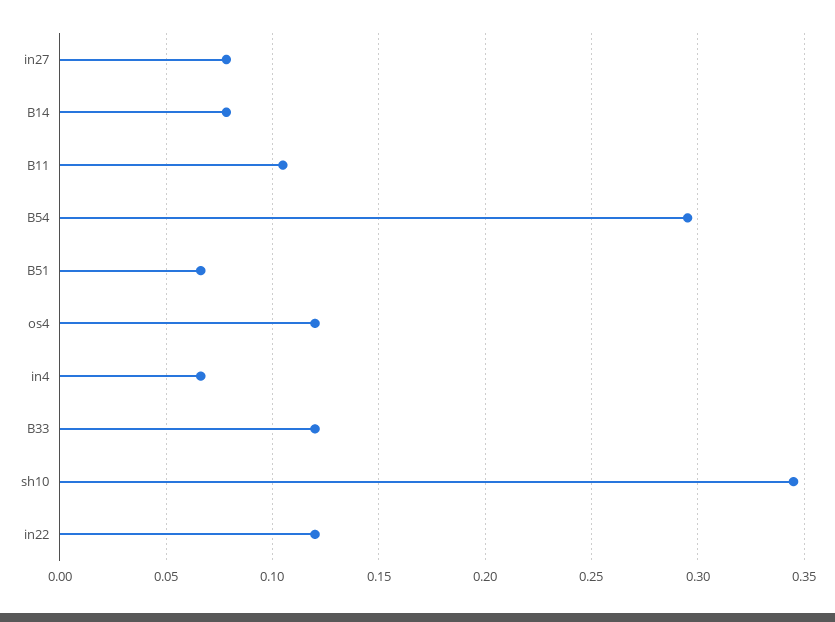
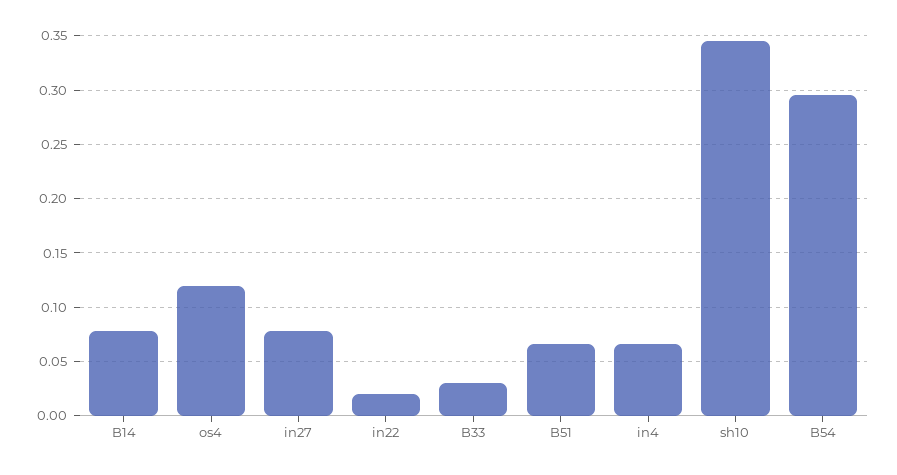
B11: 0.105 -> none
B33: 0.12 -> 0.03
in22: 0.12 -> 0.02

